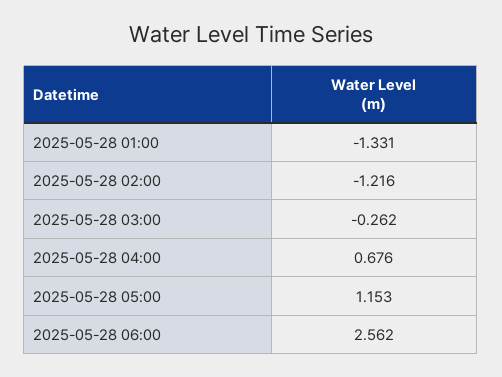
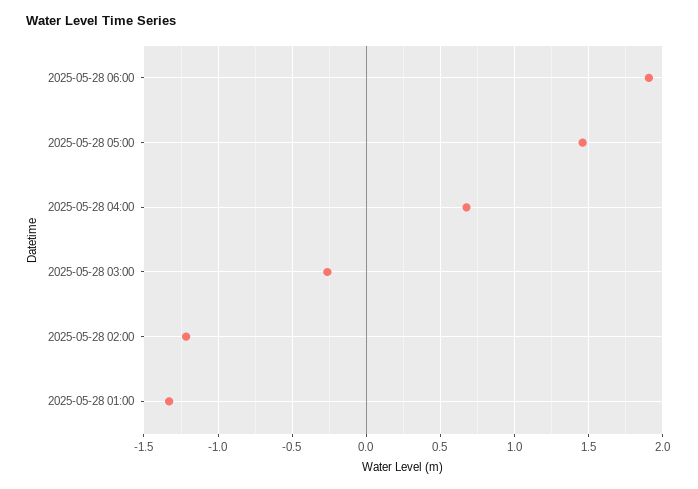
2025-05-28 05:00: 1.153 -> 1.45
2025-05-28 06:00: 2.562 -> 1.9

